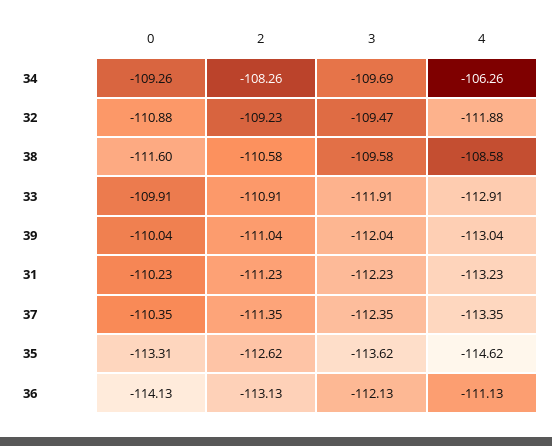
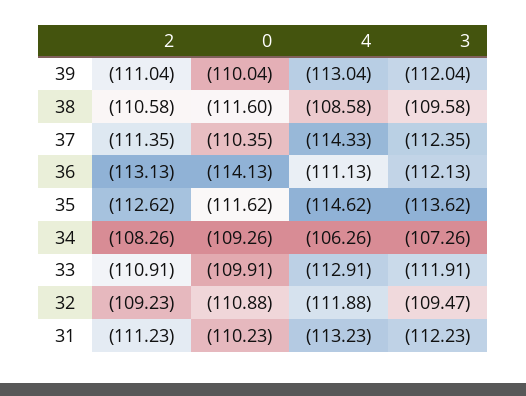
3, 34: -109.69 -> -107.26
4, 37: -113.35 -> -114.33
0, 35: -113.31 -> -111.62

